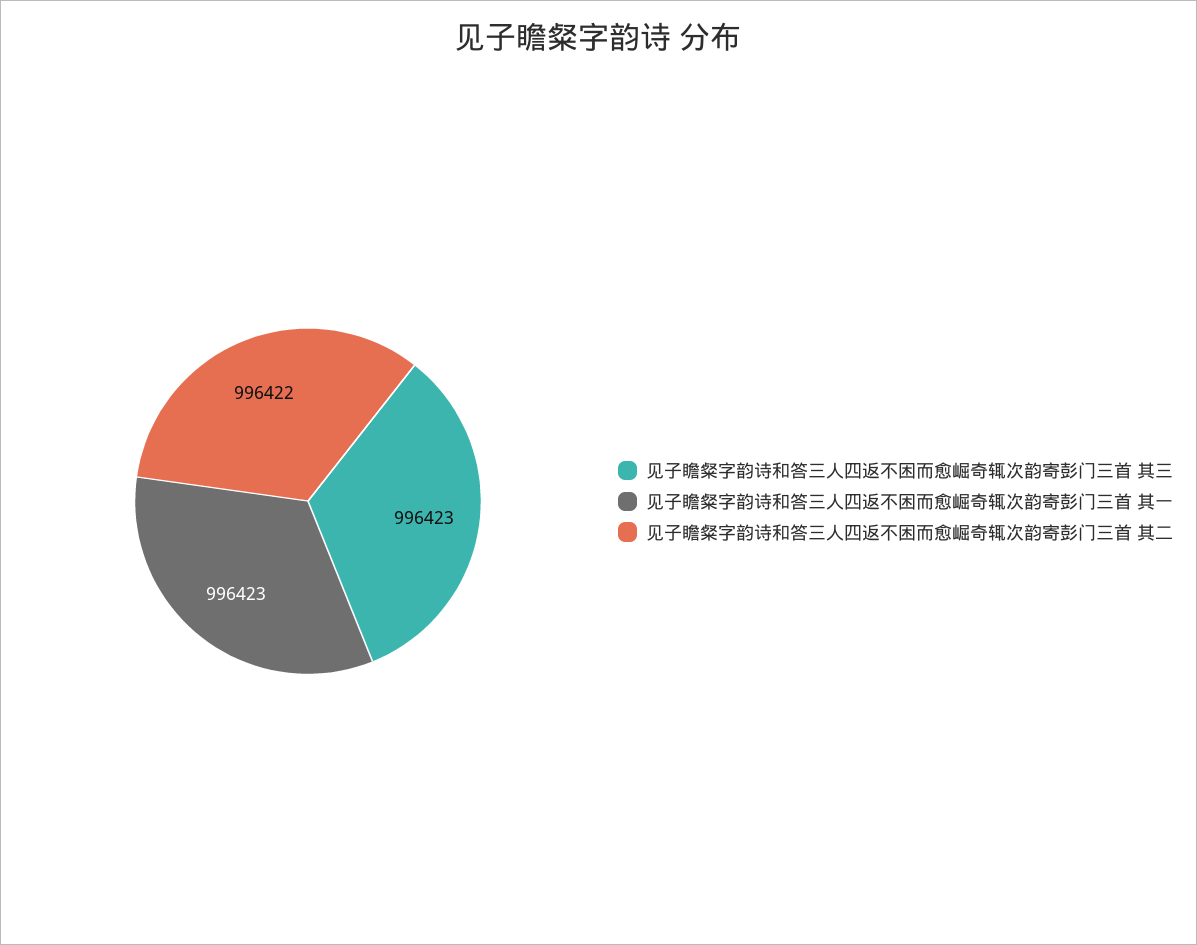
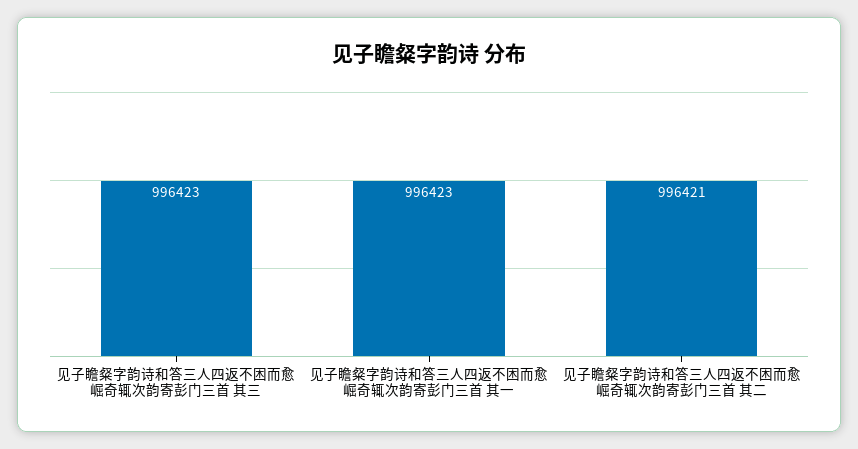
见子瞻粲字韵诗和答三人四返不困而愈崛奇辄次韵寄彭门三首 其二: 996422 -> 996421

